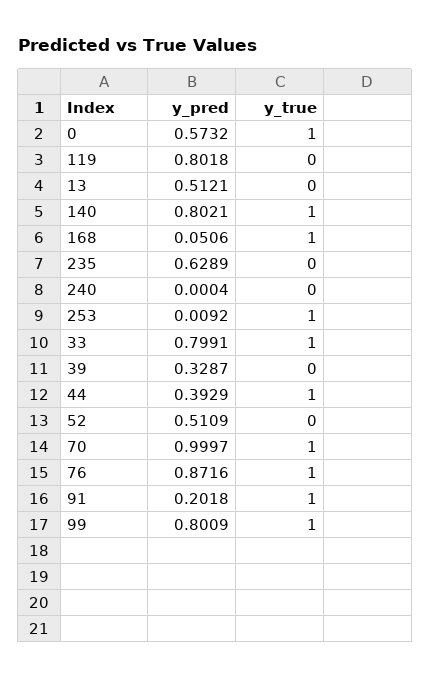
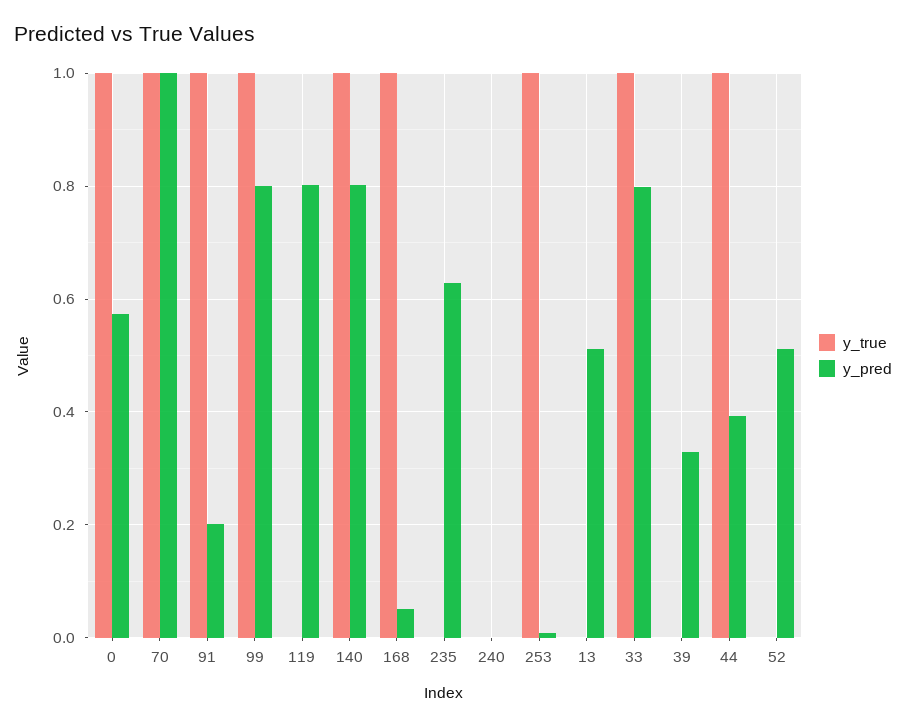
y_pred, 76: 0.8716 -> none
y_true, 76: 1 -> none

